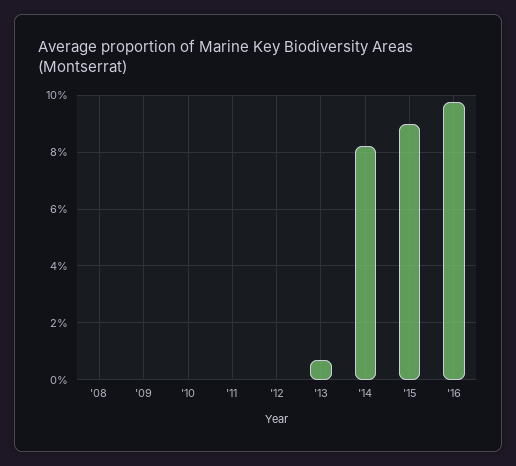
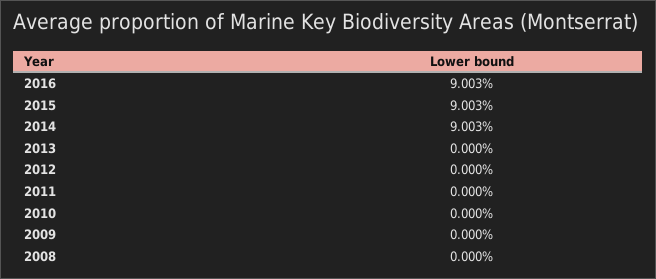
'13: 0.75 -> 0
'14: 8.25 -> 9.003
'16: 9.75 -> 9.003

